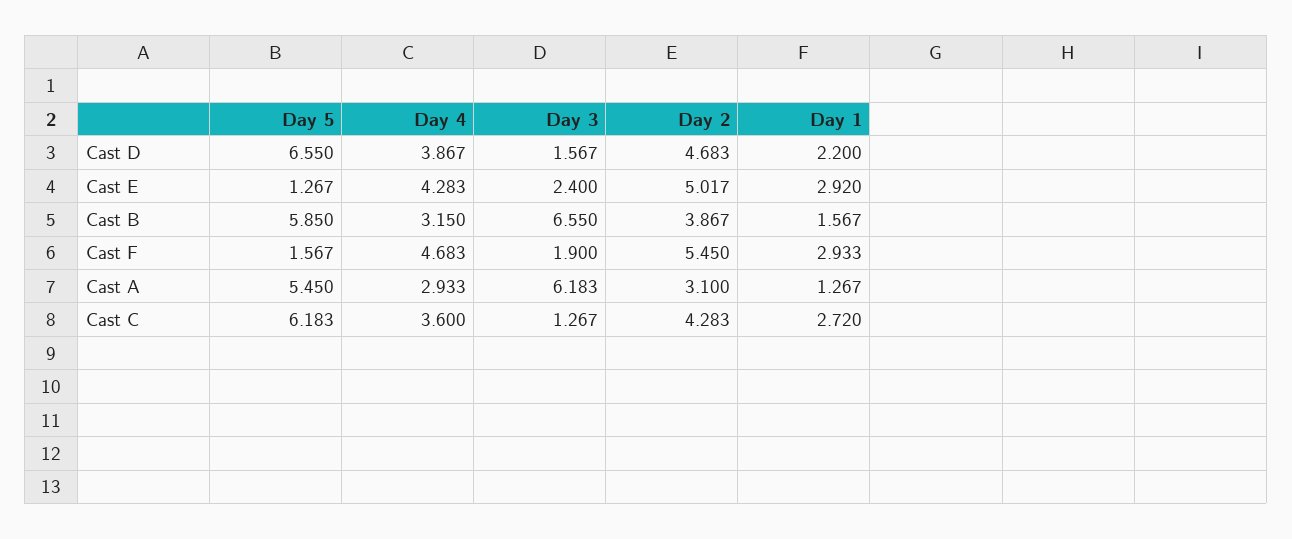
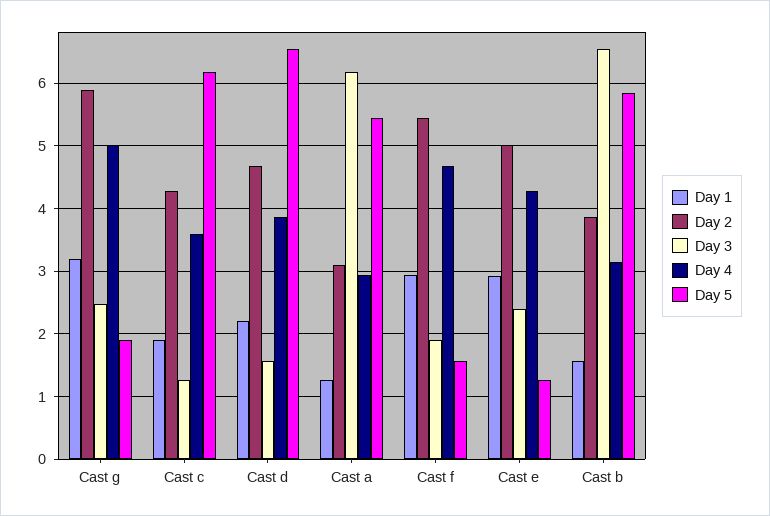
Day 1, Cast C: 2.72 -> 1.9
Day 1, Cast g: none -> 3.2
Day 2, Cast g: none -> 5.9
Day 3, Cast g: none -> 2.5
Day 4, Cast g: none -> 5
Day 5, Cast g: none -> 1.9

